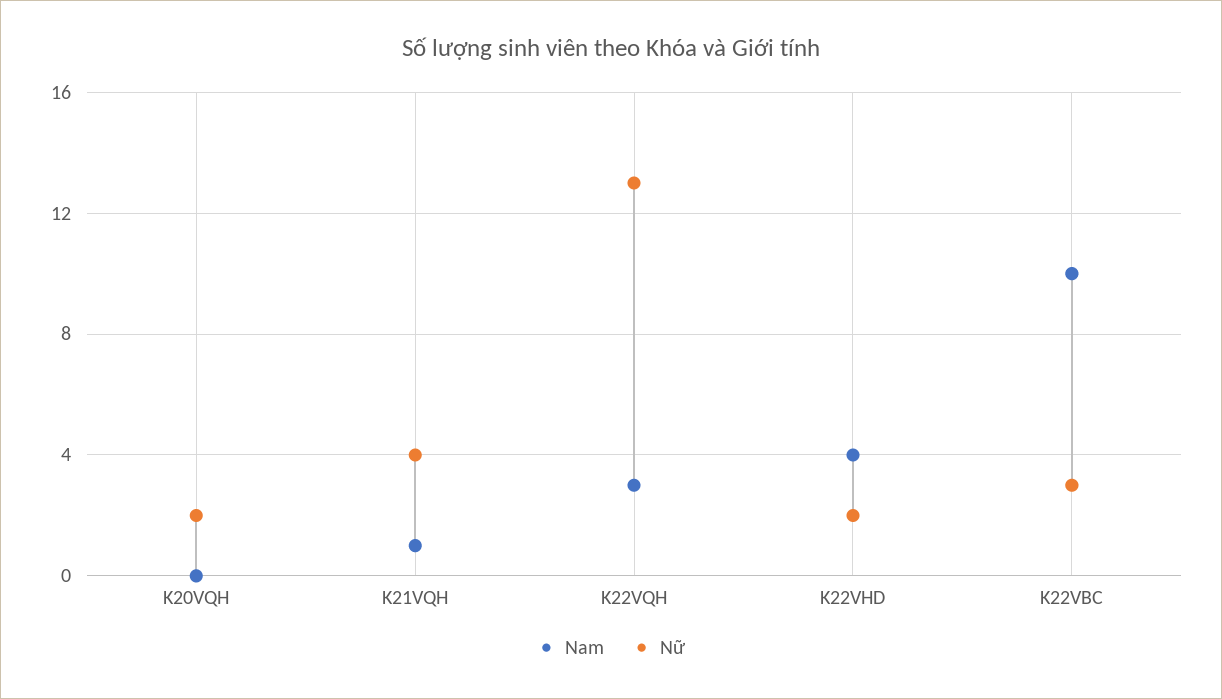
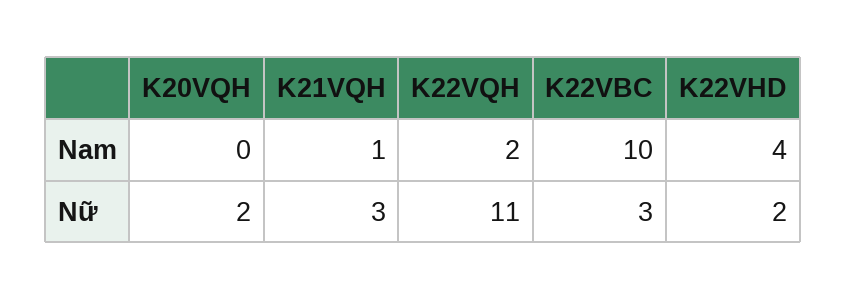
Nữ, K21VQH: 4 -> 3
Nam, K22VQH: 3 -> 2
Nữ, K22VQH: 13 -> 11

